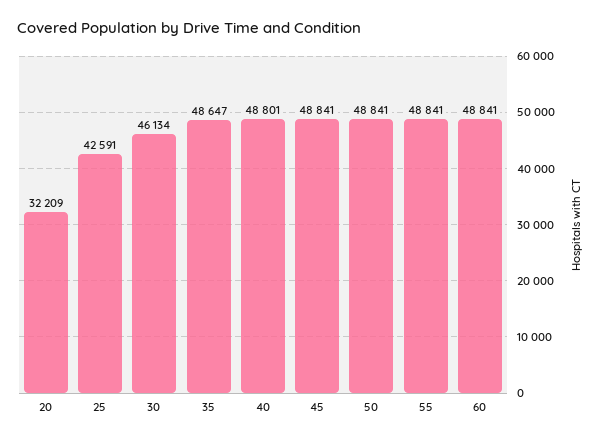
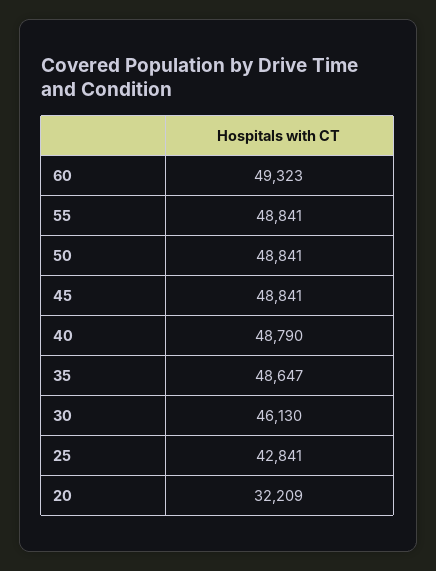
25: 42591 -> 42841
30: 46134 -> 46130
40: 48801 -> 48790
60: 48841 -> 49323

